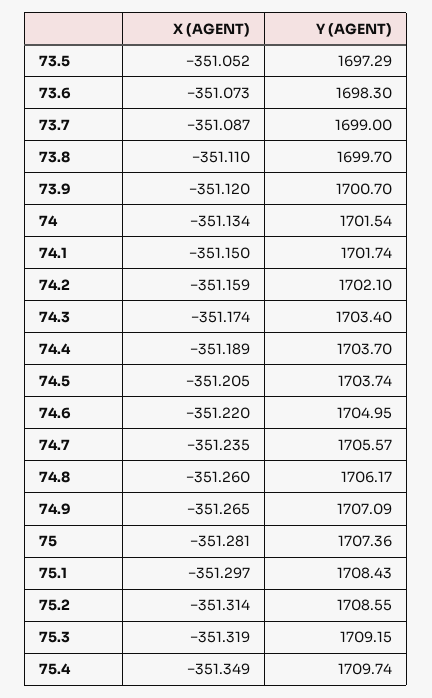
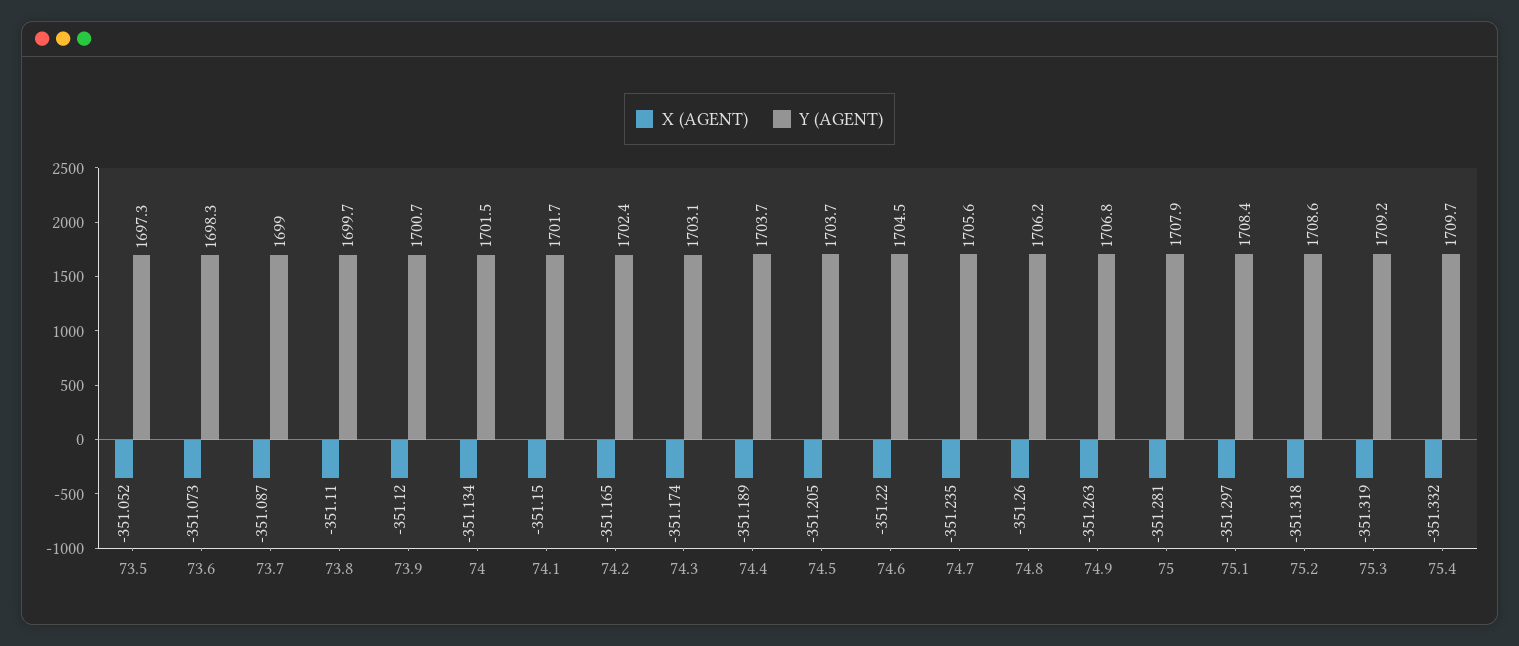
X (AGENT), 74.2: -351.159 -> -351.165
Y (AGENT), 74.2: 1702.1 -> 1702.4
Y (AGENT), 74.3: 1703.4 -> 1703.1
Y (AGENT), 74.6: 1704.95 -> 1704.5
X (AGENT), 74.9: -351.265 -> -351.263
Y (AGENT), 74.9: 1707.09 -> 1706.8
Y (AGENT), 75: 1707.36 -> 1707.9
X (AGENT), 75.2: -351.314 -> -351.318
X (AGENT), 75.4: -351.349 -> -351.332

